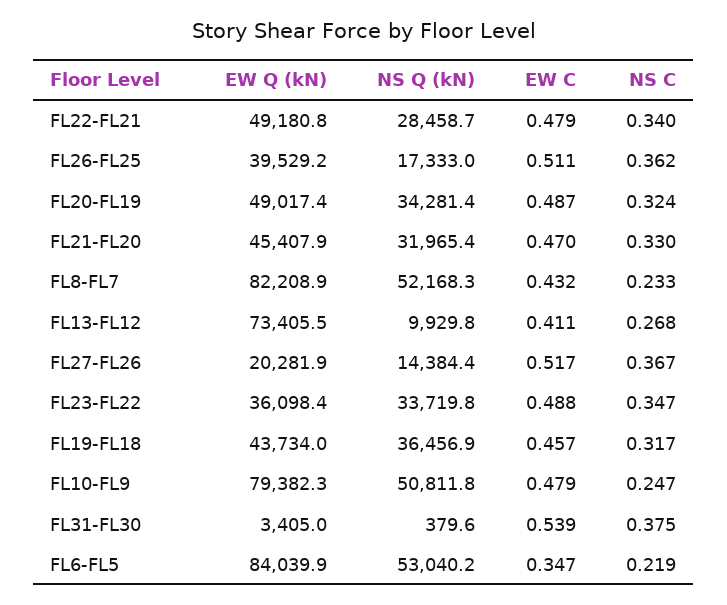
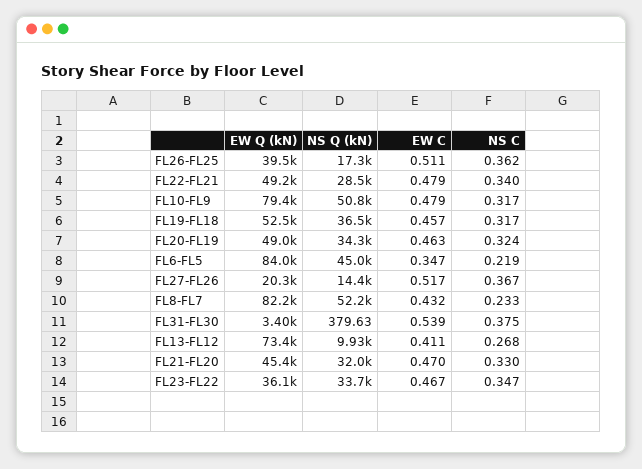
EW C, FL20-FL19: 0.487 -> 0.463
EW C, FL23-FL22: 0.488 -> 0.467
EW Q (kN), FL19-FL18: 43734 -> 52500
NS C, FL10-FL9: 0.247 -> 0.317
NS Q (kN), FL6-FL5: 53040.2 -> 45000

